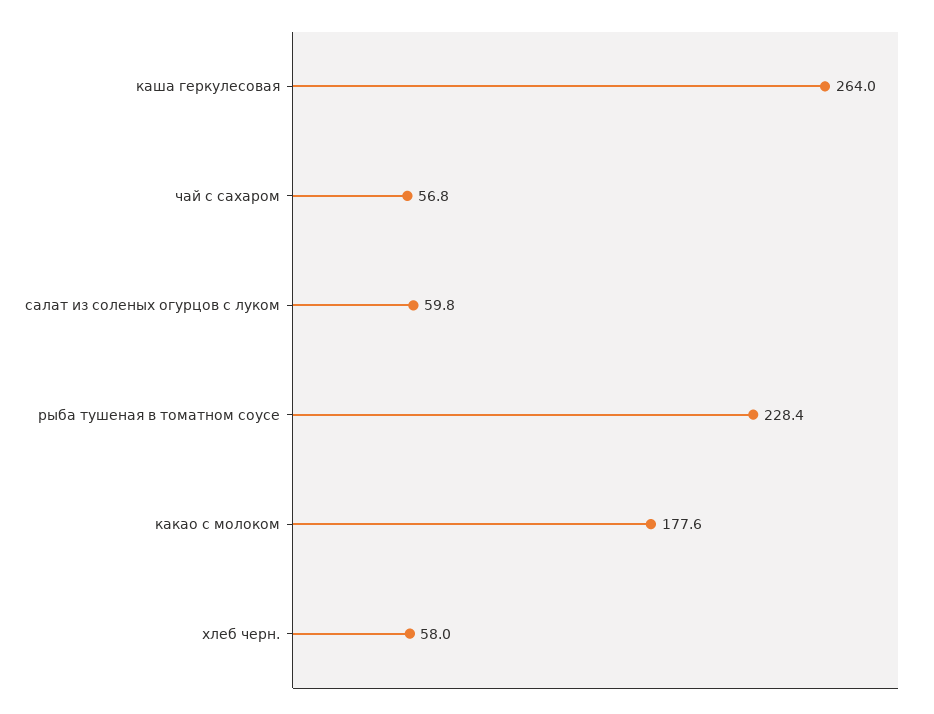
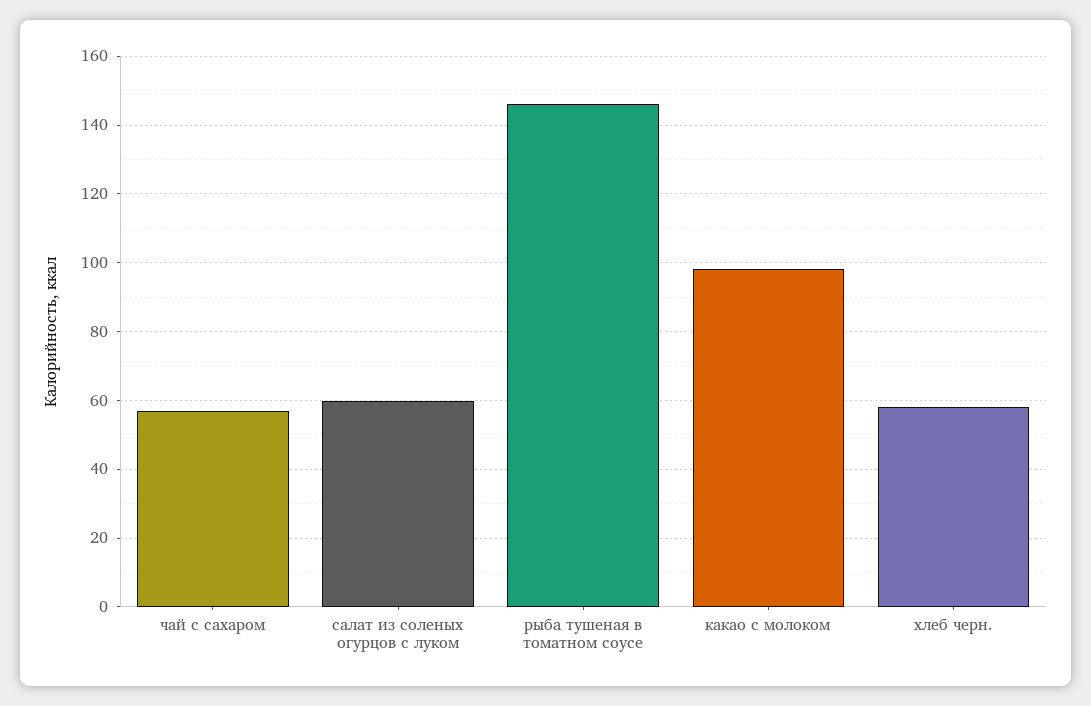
каша геркулесовая: 264 -> none
рыба тушеная в томатном соусе: 228.4 -> 146
какао с молоком: 177.6 -> 98

